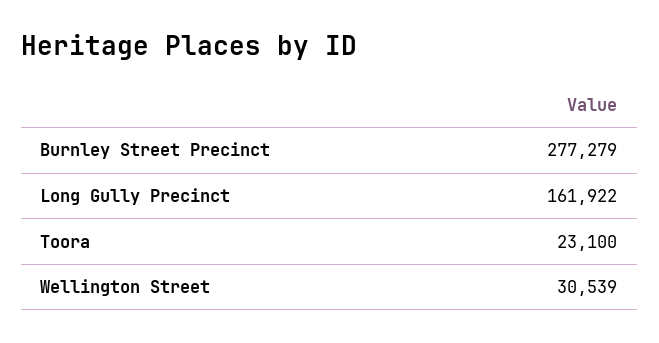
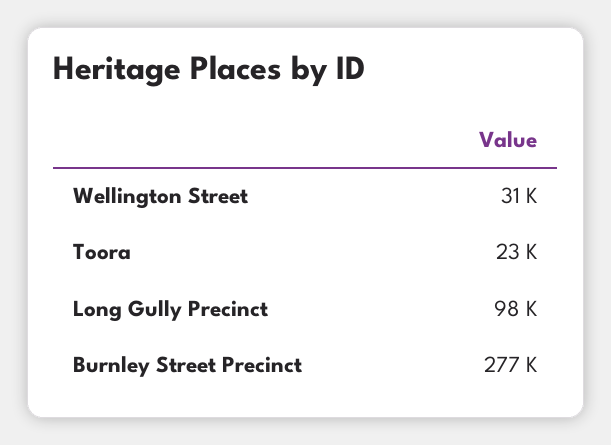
Long Gully Precinct: 161922 -> 98000

